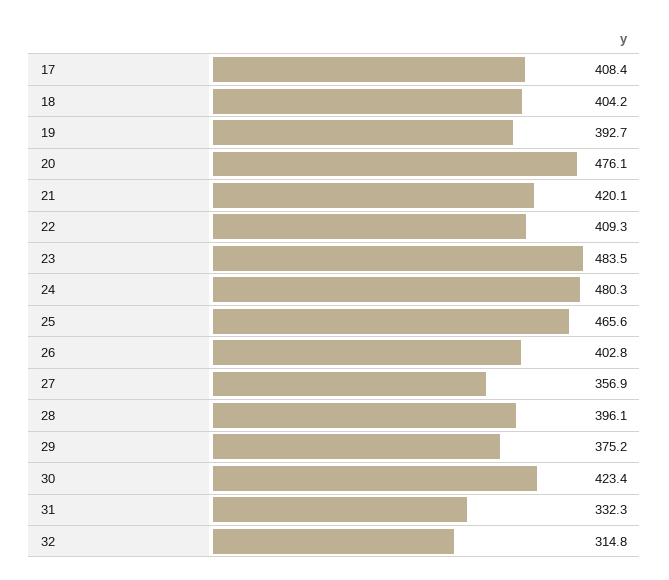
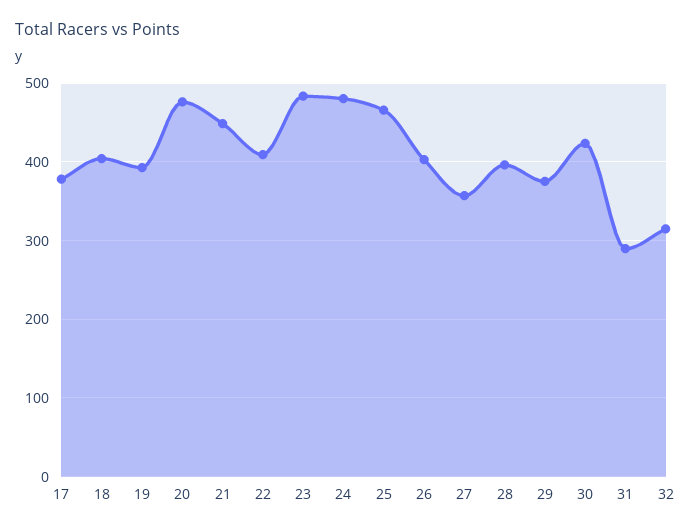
17: 408.4 -> 380
21: 420.1 -> 450
31: 332.3 -> 290

